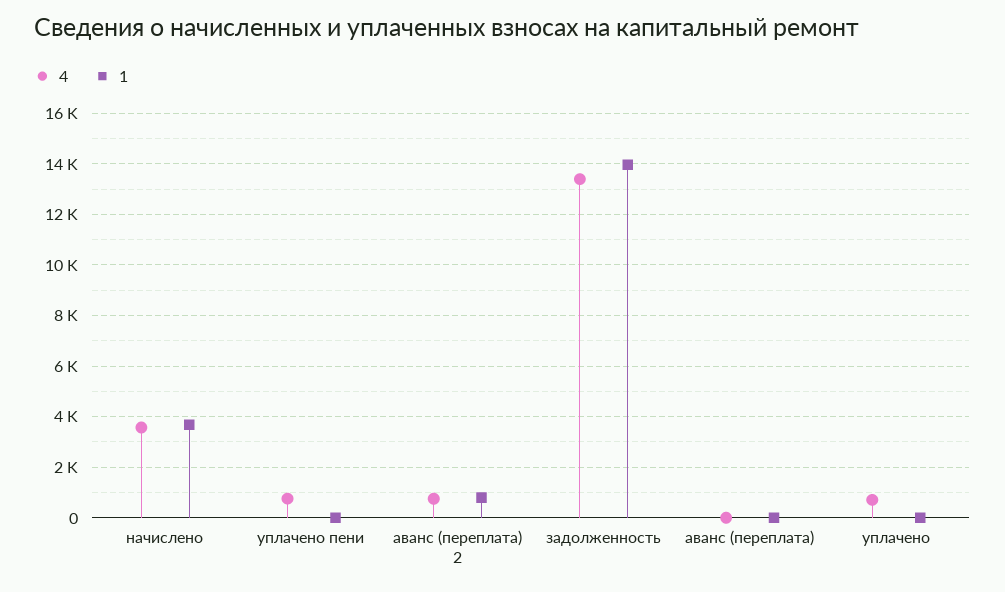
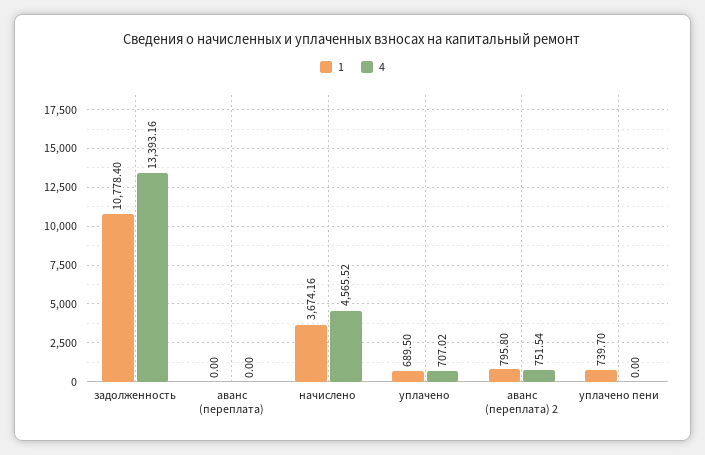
4, начислено: 3500 -> 4565.52
4, уплачено пени: 750 -> 0
1, уплачено пени: 0 -> 739.7
1, задолженность: 14000 -> 10778.4
1, уплачено: 0 -> 689.5

